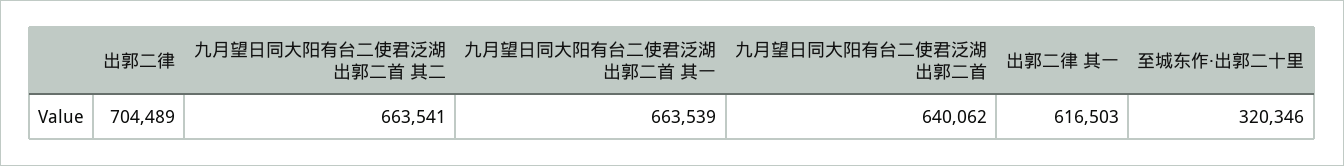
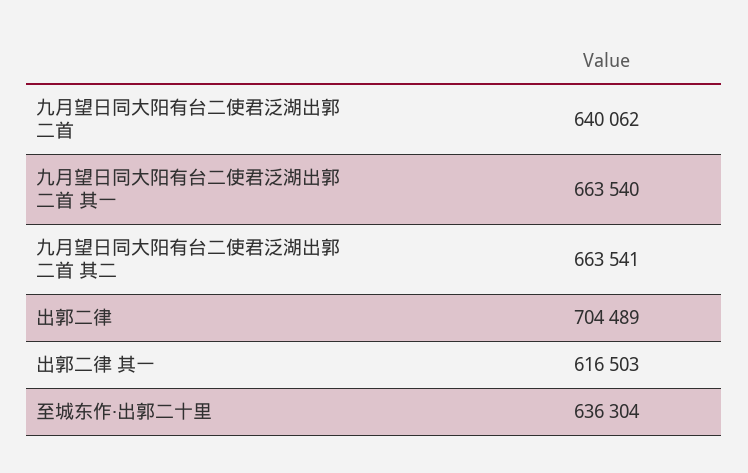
九月望日同大阳有台二使君泛湖出郭二首 其一: 663539 -> 663540
至城东作·出郭二十里: 320346 -> 636304

